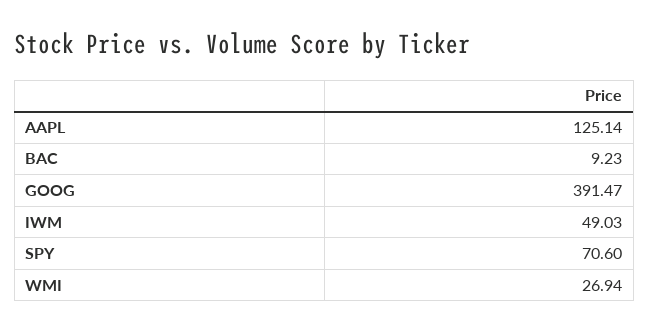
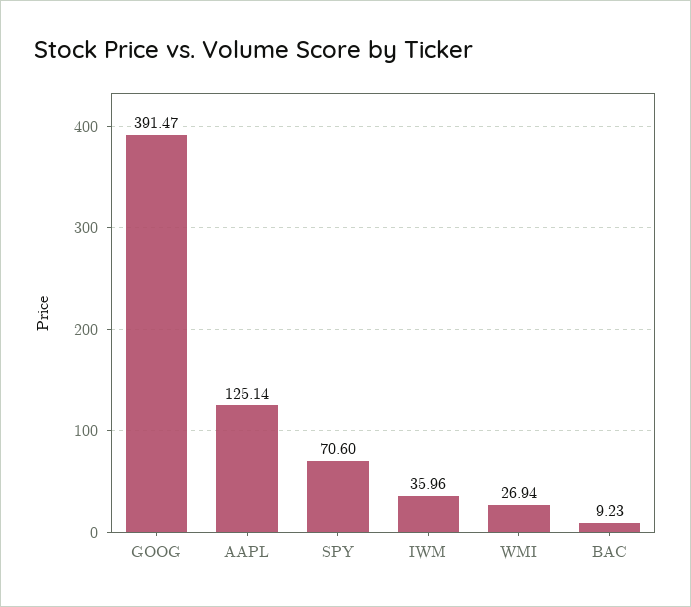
IWM: 49.03 -> 35.96

